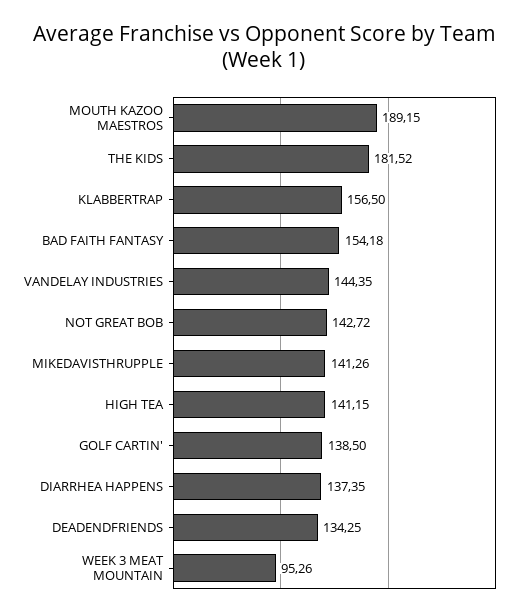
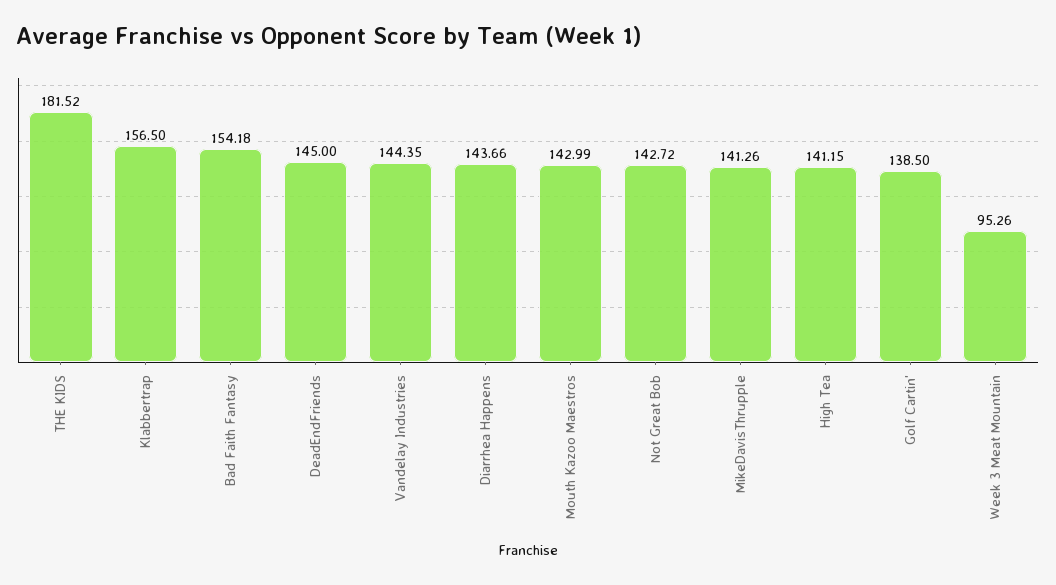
MOUTH KAZOO MAESTROS: 189.15 -> 142.99
DIARRHEA HAPPENS: 137.35 -> 143.66
DEADENDFRIENDS: 134.25 -> 145

